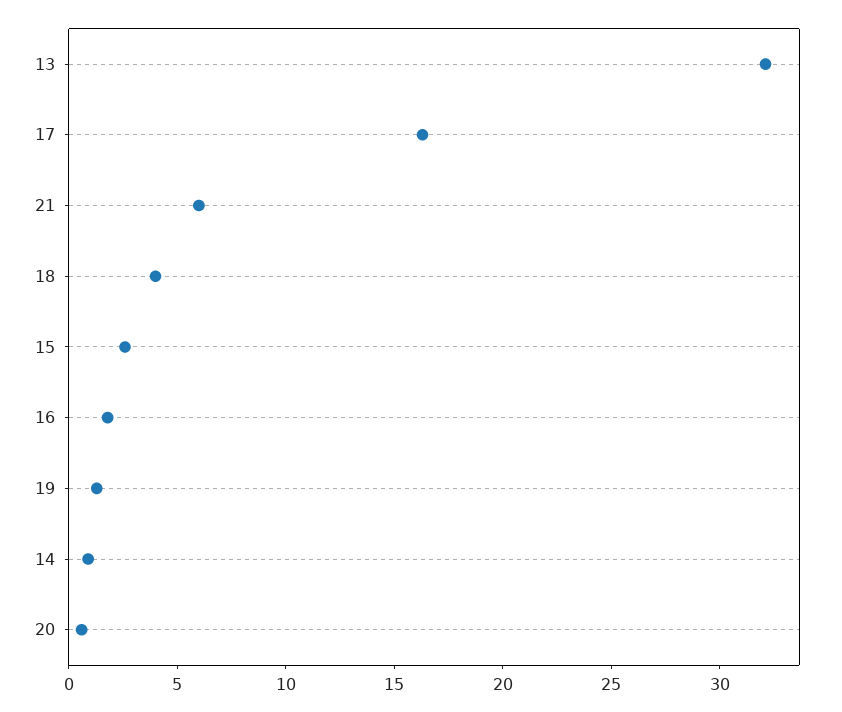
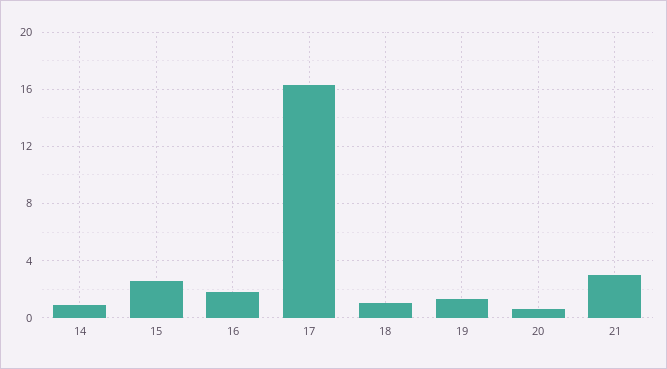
13: 32 -> none
21: 6 -> 3
18: 4 -> 1

